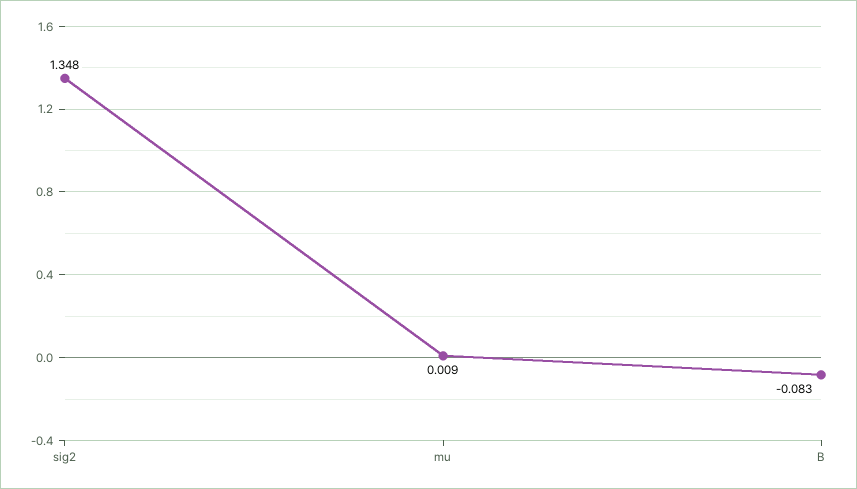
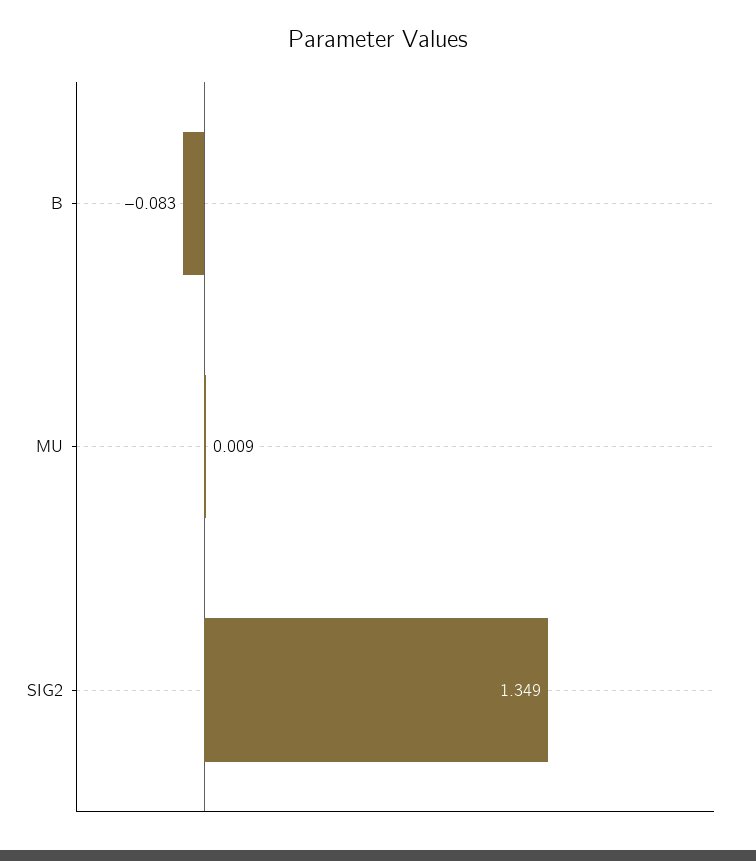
sig2: 1.348 -> 1.349

